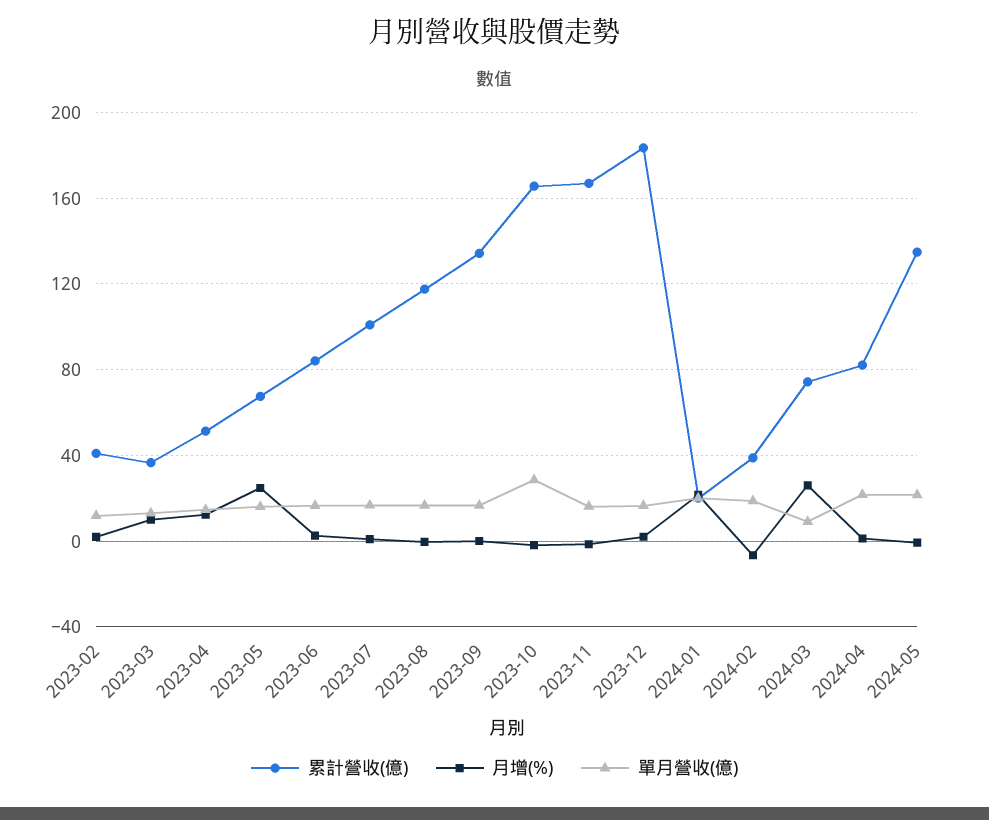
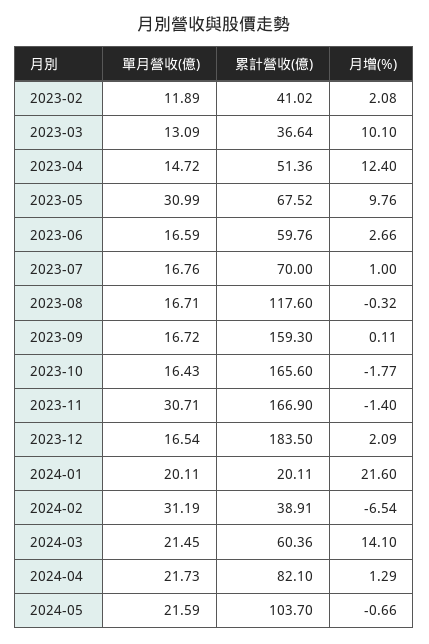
月增(%), 2023-05: 25 -> 9.76
單月營收(億), 2023-05: 15 -> 30.99
累計營收(億), 2023-06: 85 -> 59.76
累計營收(億), 2023-07: 100 -> 70
累計營收(億), 2023-09: 135 -> 159.3
單月營收(億), 2023-10: 30 -> 16.43
單月營收(億), 2023-11: 15 -> 30.71
單月營收(億), 2024-02: 20 -> 31.19
累計營收(億), 2024-03: 75 -> 60.36
月增(%), 2024-03: 25 -> 14.1
單月營收(億), 2024-03: 10 -> 21.45
累計營收(億), 2024-05: 135 -> 103.7

